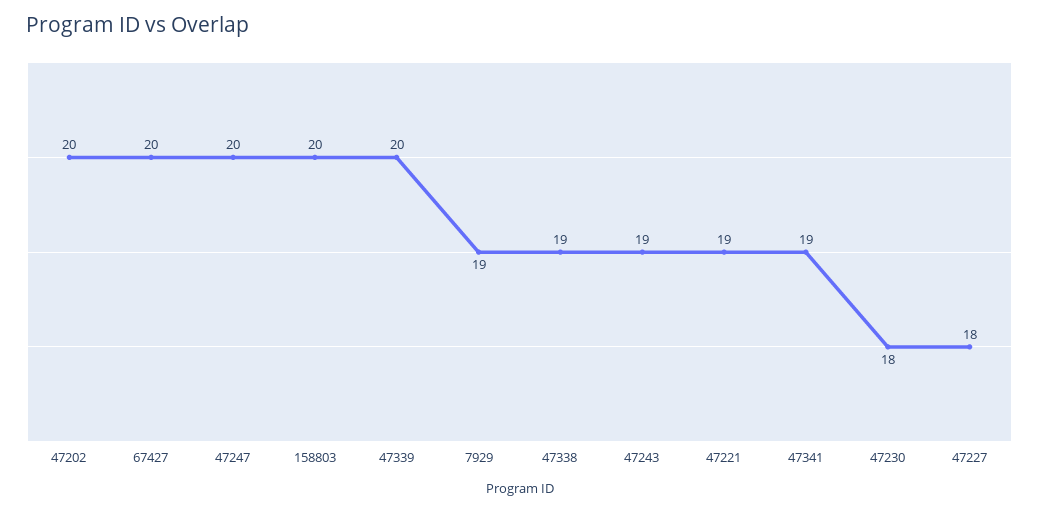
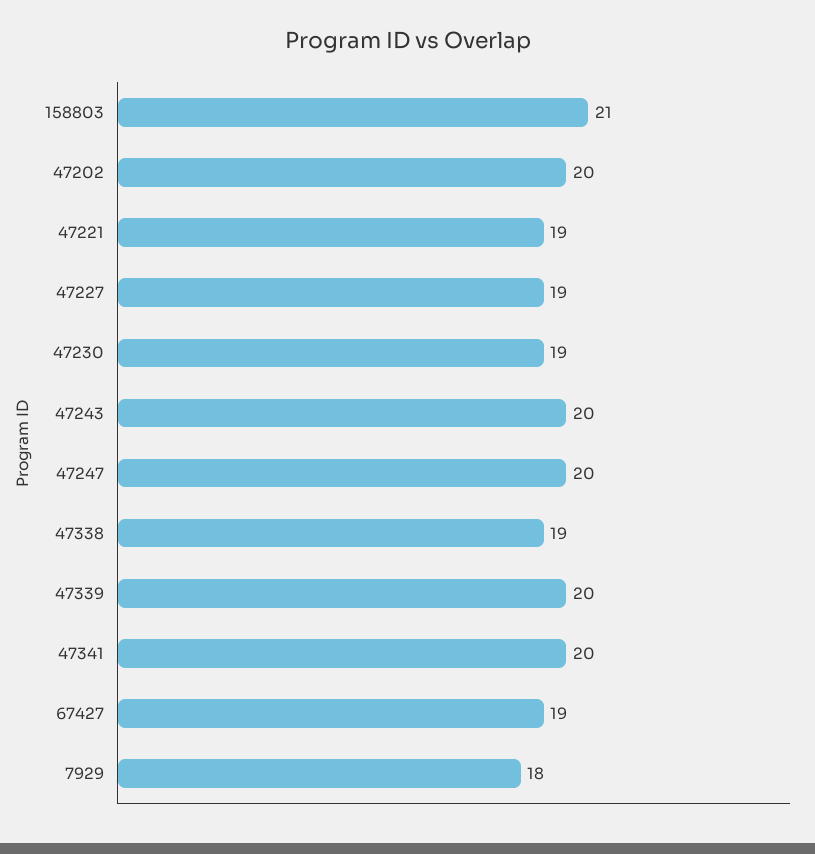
67427: 20 -> 19
158803: 20 -> 21
7929: 19 -> 18
47243: 19 -> 20
47341: 19 -> 20
47230: 18 -> 19
47227: 18 -> 19

